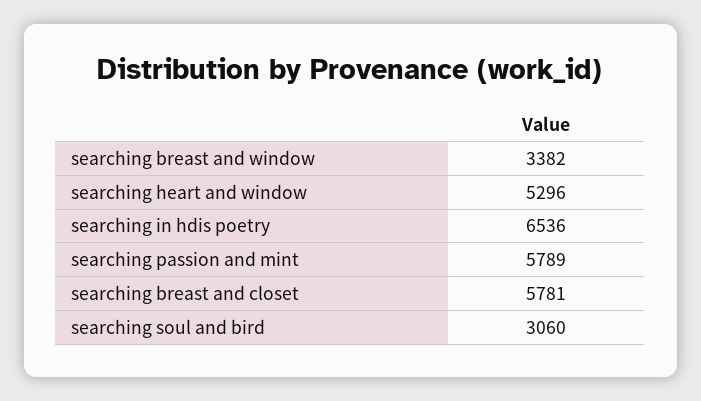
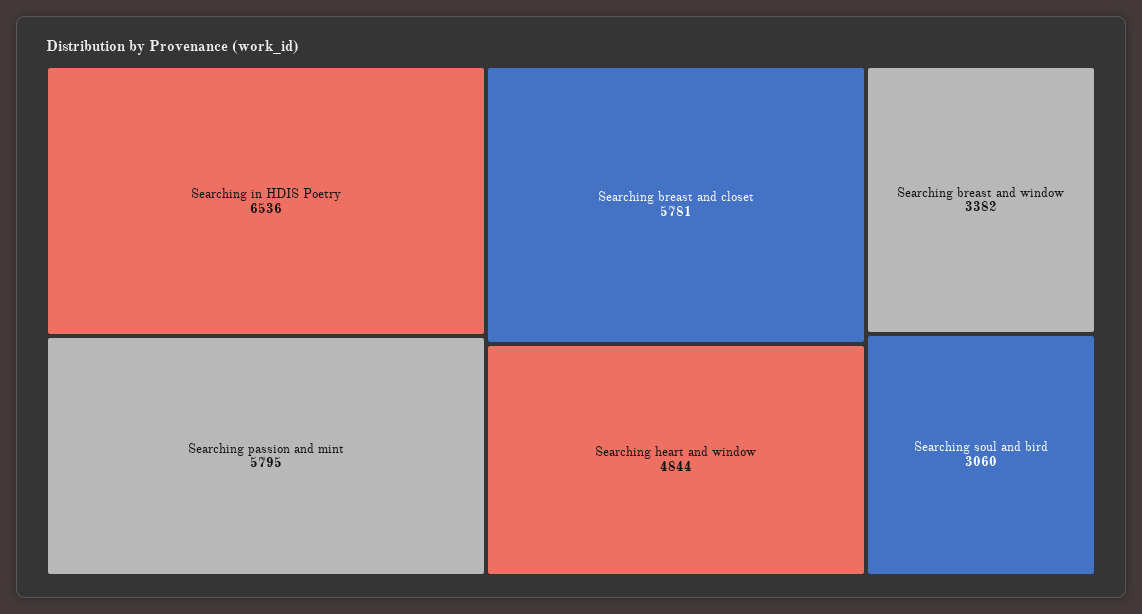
searching heart and window: 5296 -> 4844
searching passion and mint: 5789 -> 5795

